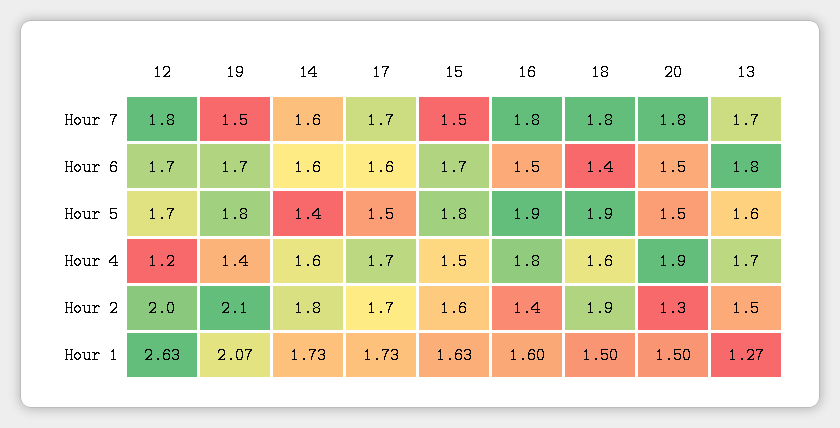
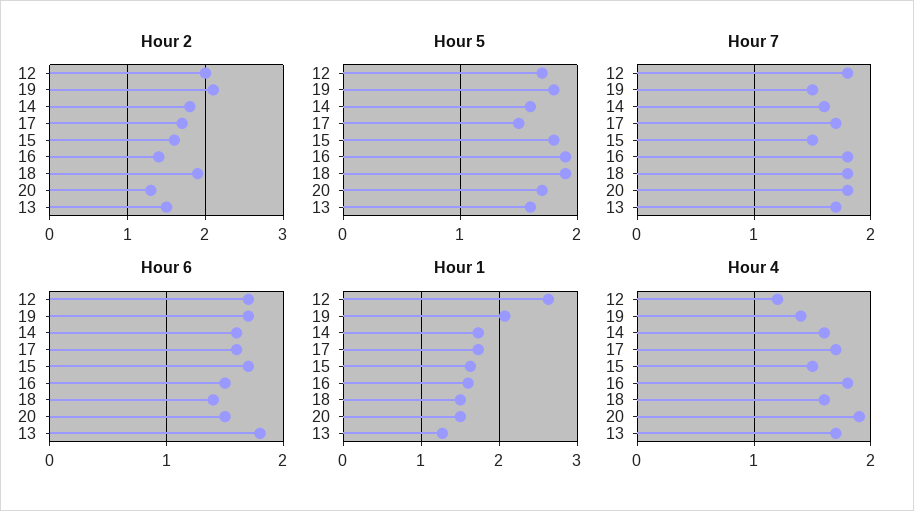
Hour 5, 14: 1.4 -> 1.6
Hour 5, 20: 1.5 -> 1.7

